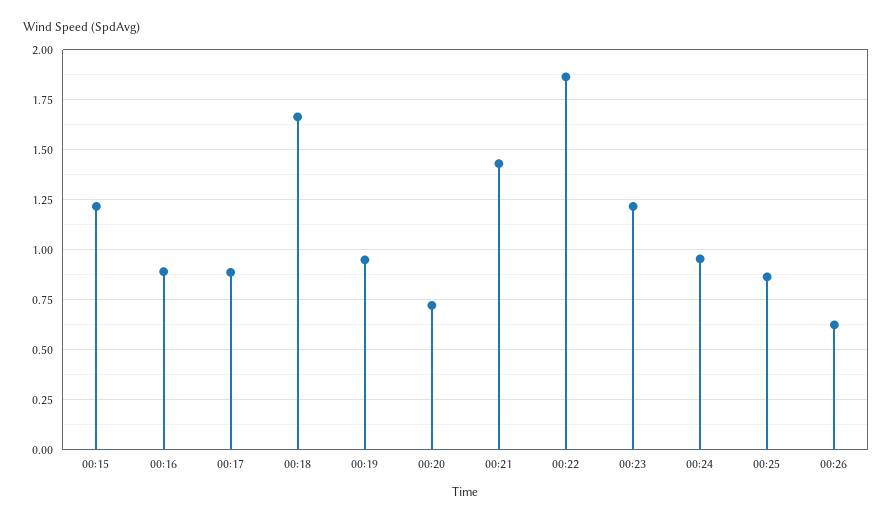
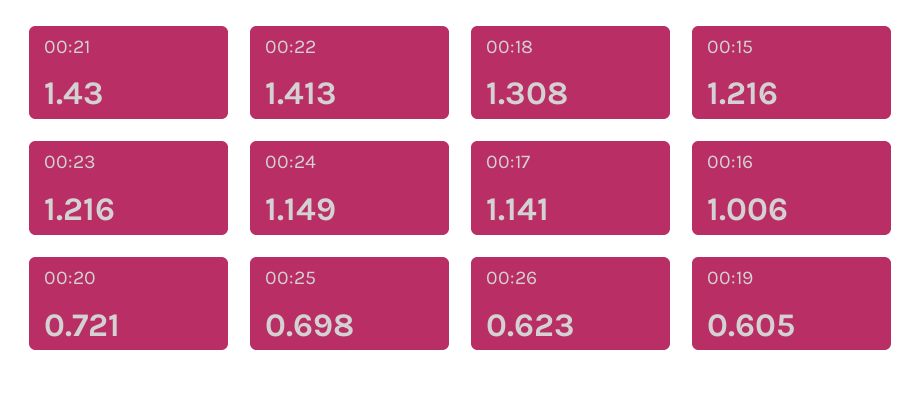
00:16: 0.9 -> 1.006
00:17: 0.9 -> 1.141
00:18: 1.65 -> 1.308
00:19: 0.95 -> 0.605
00:22: 1.85 -> 1.413
00:24: 0.95 -> 1.149
00:25: 0.85 -> 0.698

